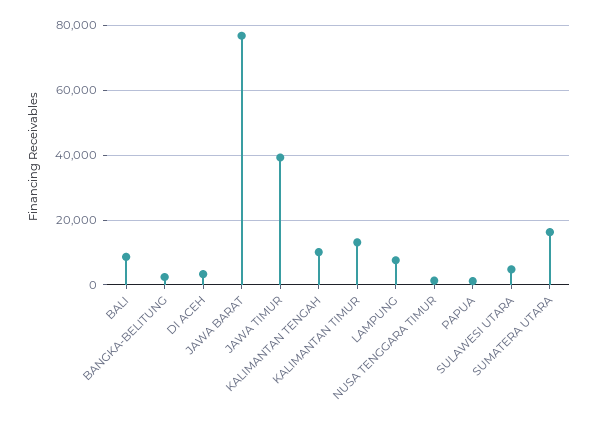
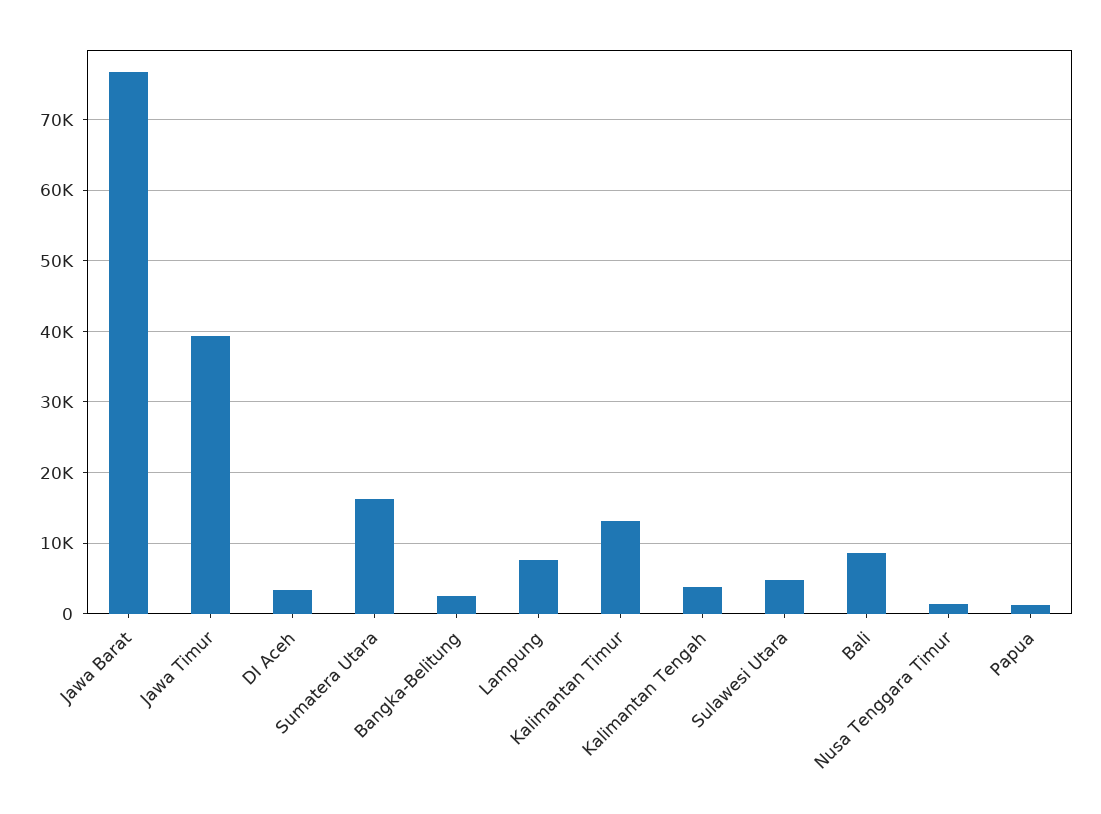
KALIMANTAN TENGAH: 10000 -> 4000

